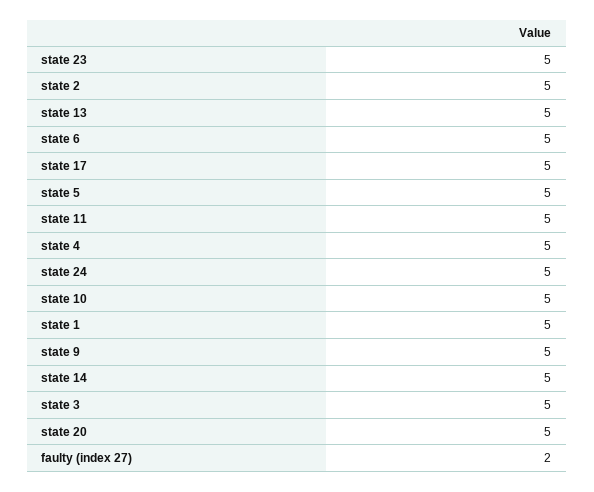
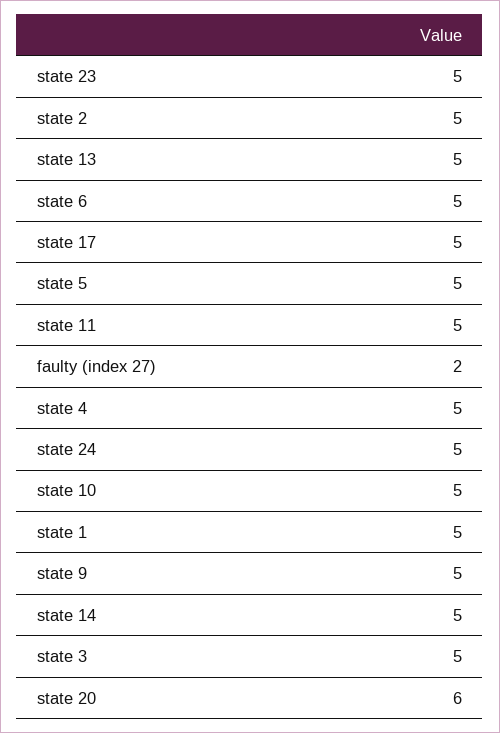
state 20: 5 -> 6

